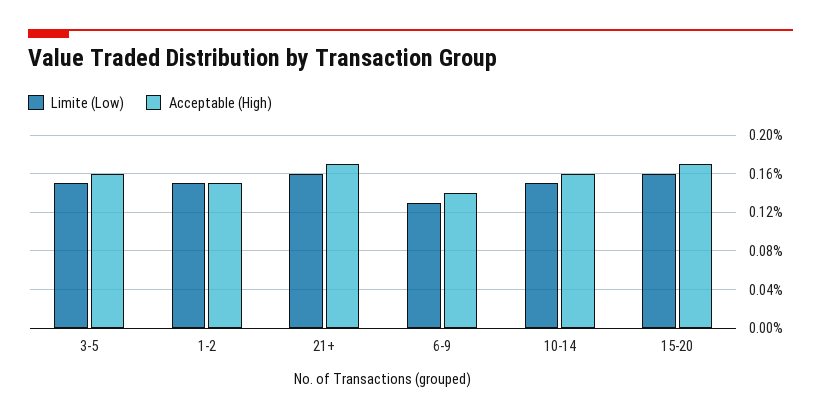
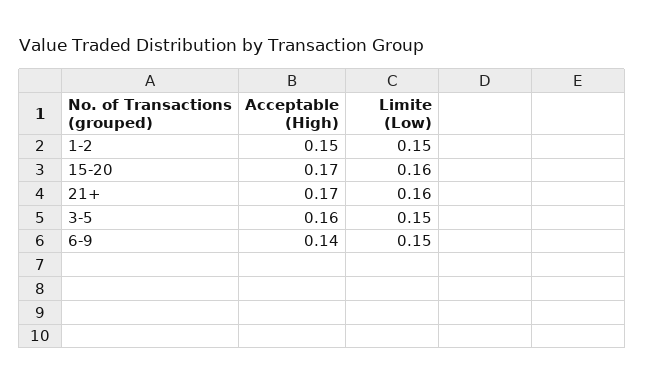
Limite (Low), 6-9: 0.13 -> 0.15
Limite (Low), 10-14: 0.15 -> none
Acceptable (High), 10-14: 0.16 -> none

